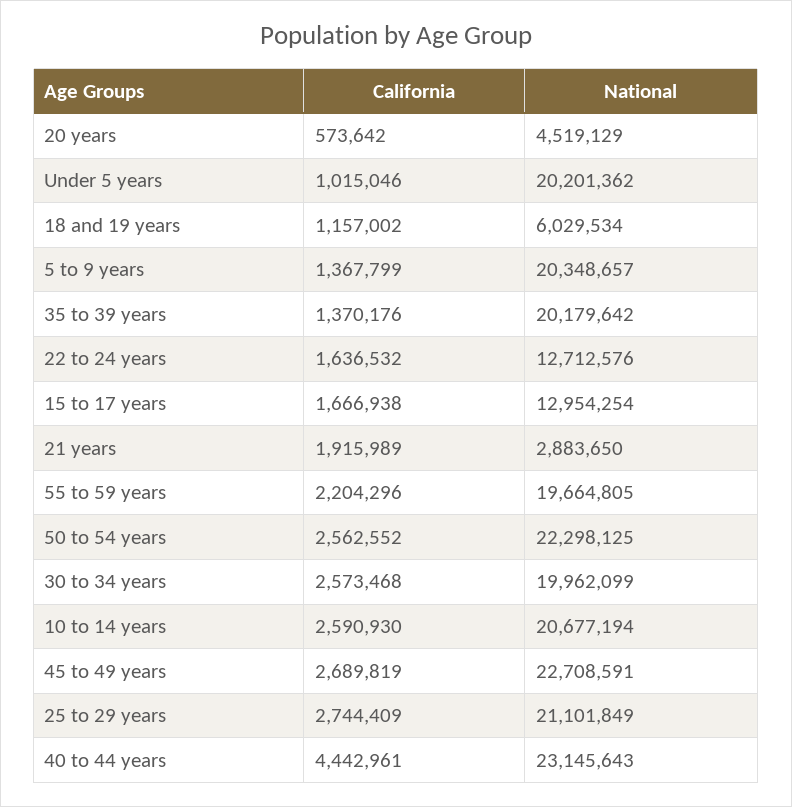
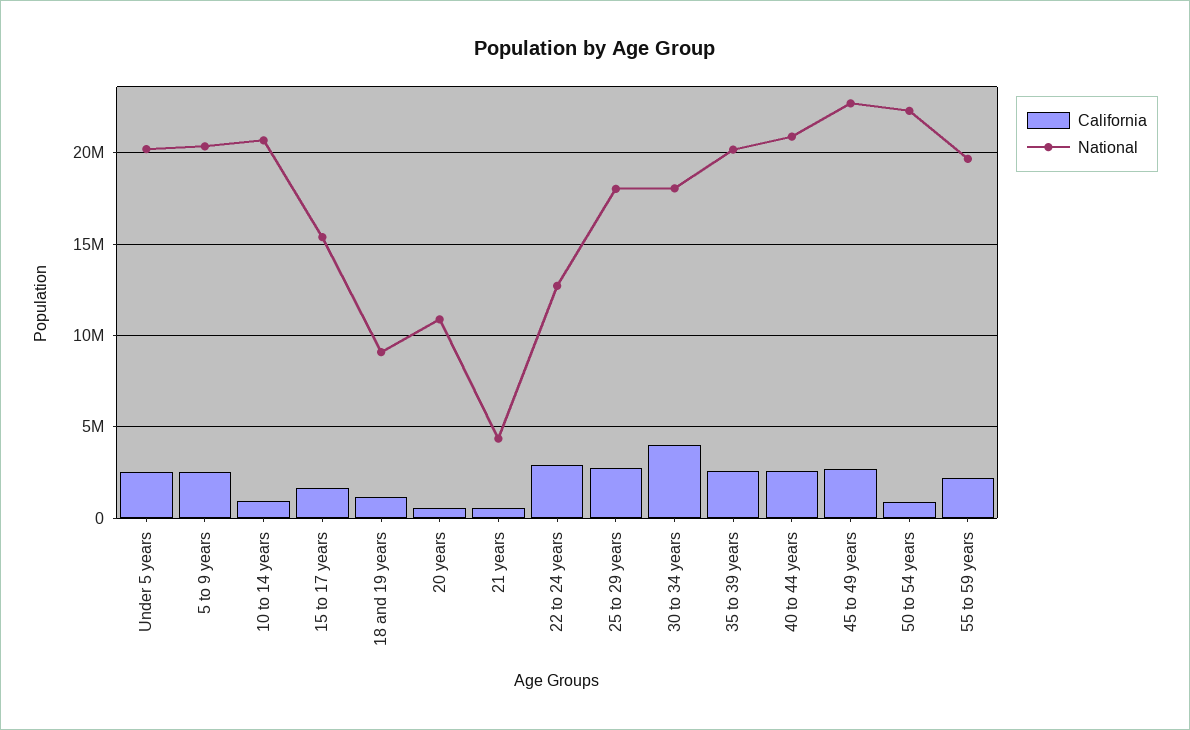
National, 20 years: 4519129 -> 11000000
California, Under 5 years: 1015046 -> 2500000
National, 18 and 19 years: 6029534 -> 9000000
California, 5 to 9 years: 1367799 -> 2500000
California, 35 to 39 years: 1370176 -> 2500000
California, 22 to 24 years: 1636532 -> 3000000
National, 15 to 17 years: 12954254 -> 15500000
California, 21 years: 1915989 -> 500000
National, 21 years: 2883650 -> 4500000
California, 50 to 54 years: 2562552 -> 1000000
California, 30 to 34 years: 2573468 -> 4000000
National, 30 to 34 years: 19962099 -> 18000000
California, 10 to 14 years: 2590930 -> 1000000
National, 25 to 29 years: 21101849 -> 18000000
California, 40 to 44 years: 4442961 -> 2500000
National, 40 to 44 years: 23145643 -> 21000000

